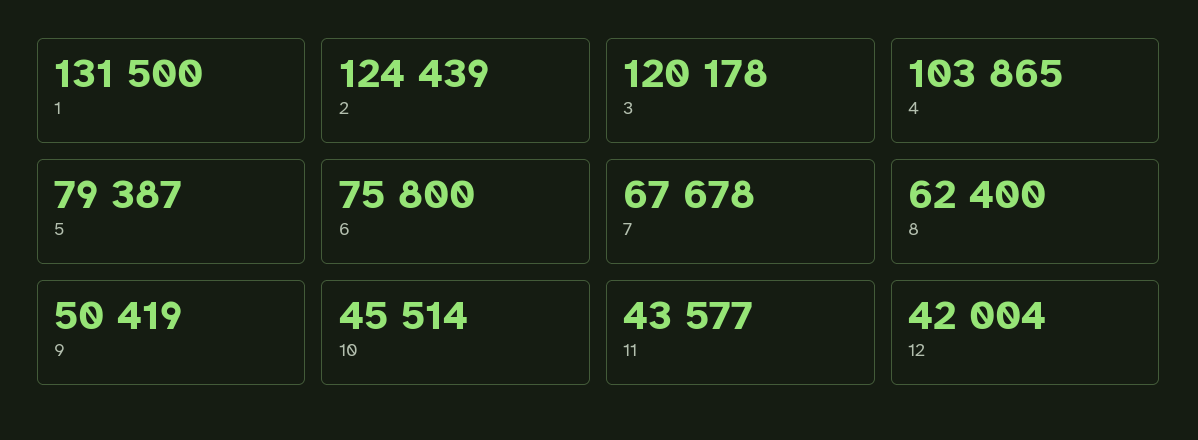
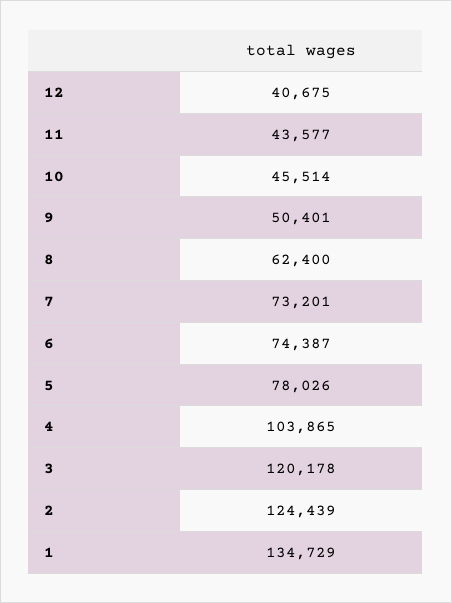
1: 131500 -> 134729
5: 79387 -> 78026
6: 75800 -> 74387
7: 67678 -> 73201
9: 50419 -> 50401
12: 42004 -> 40675

